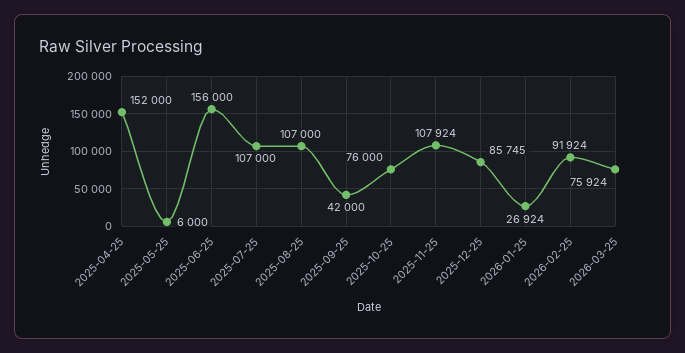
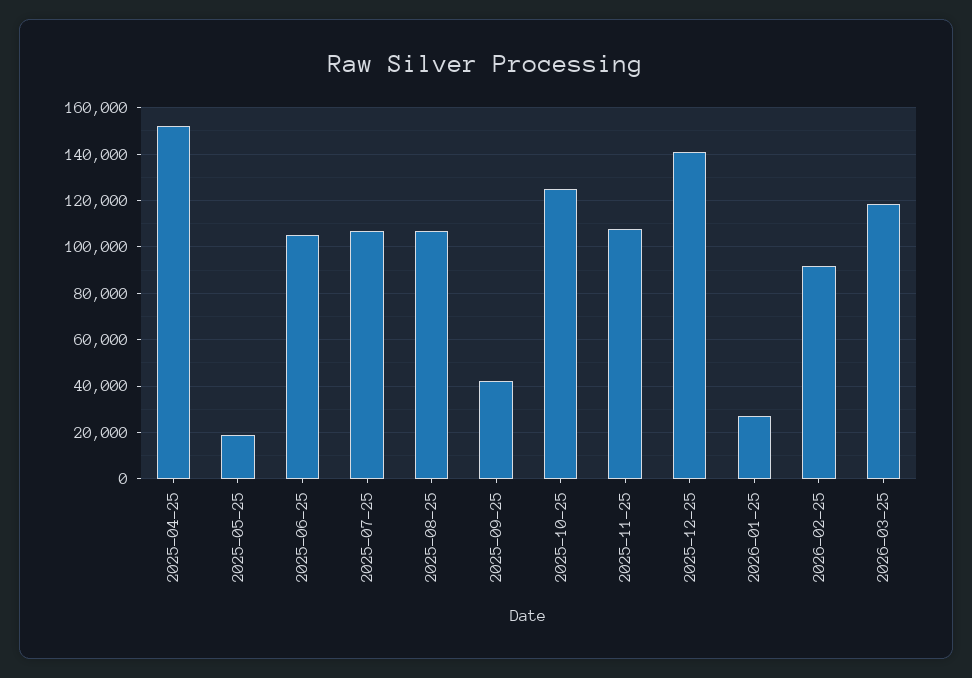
2025-05-25: 6000 -> 20000
2025-06-25: 156000 -> 105000
2025-10-25: 76000 -> 125000
2025-12-25: 85745 -> 140000
2026-03-25: 75924 -> 120000

